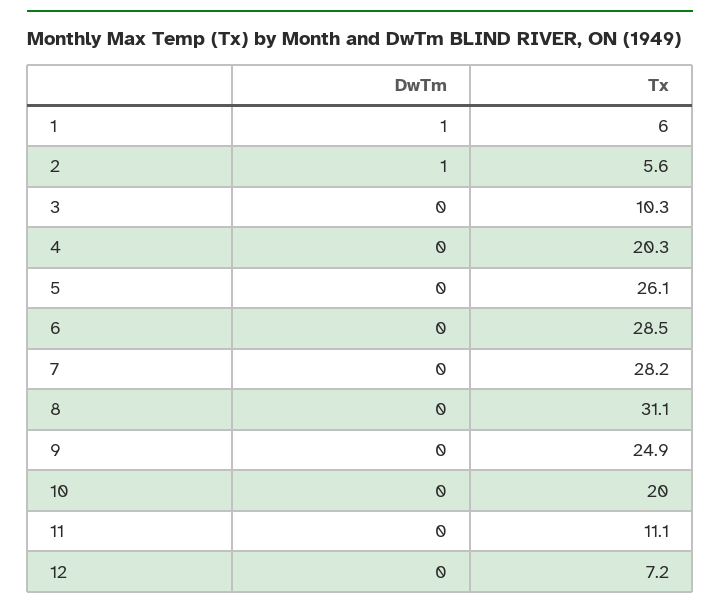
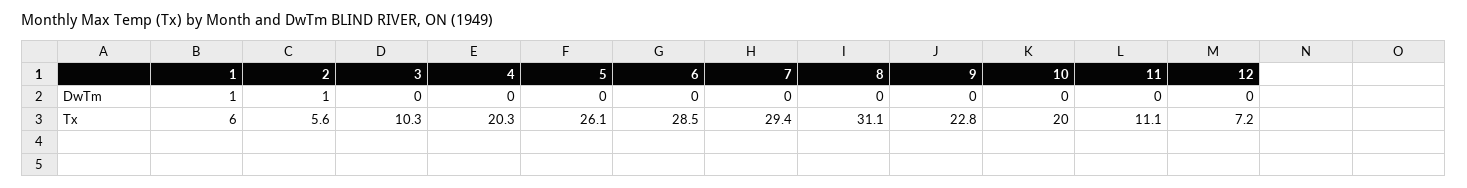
Tx, 7: 28.2 -> 29.4
Tx, 9: 24.9 -> 22.8

